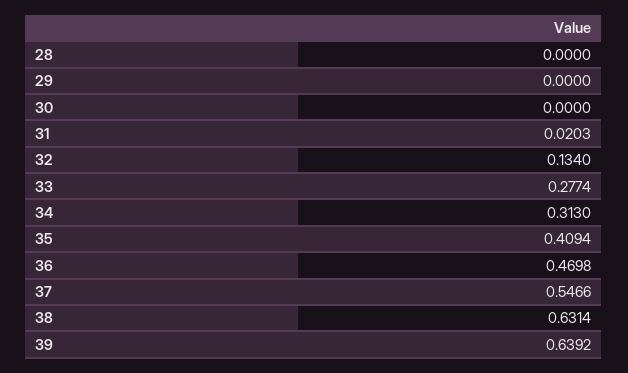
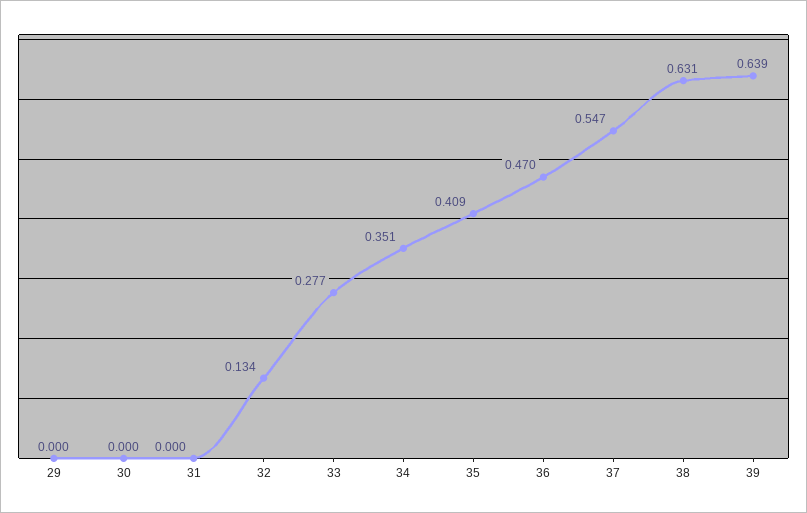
28: 0 -> none
31: 0.0203 -> 0
34: 0.313 -> 0.351

